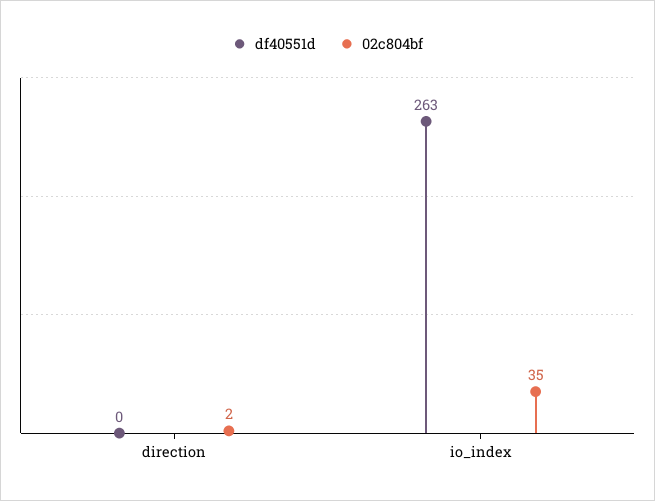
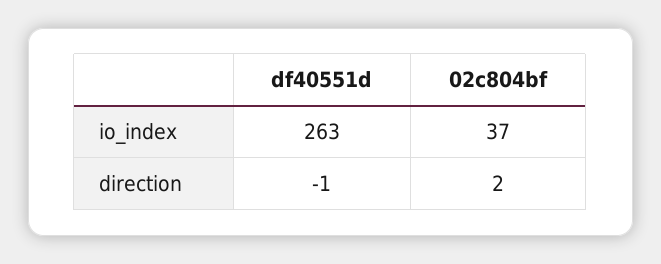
df40551d, direction: 0 -> -1
02c804bf, io_index: 35 -> 37

